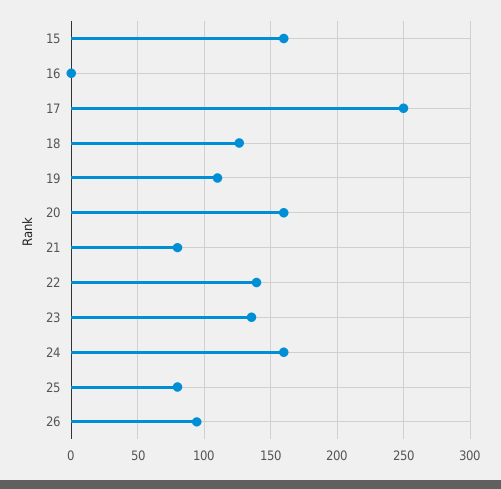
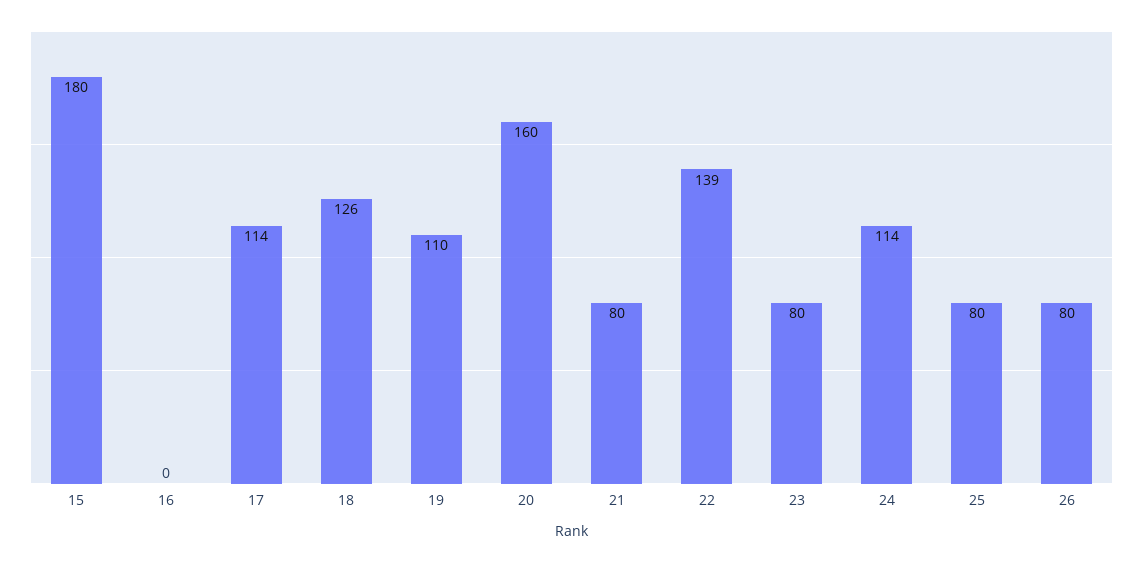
15: 160 -> 180
17: 250 -> 114
23: 135 -> 80
24: 160 -> 114
26: 95 -> 80

